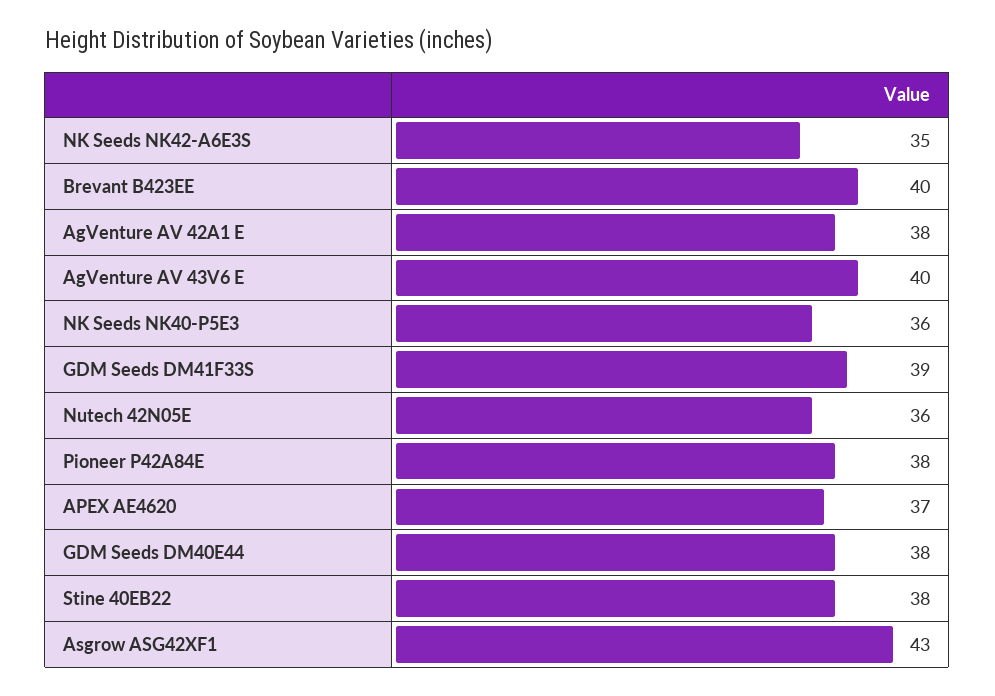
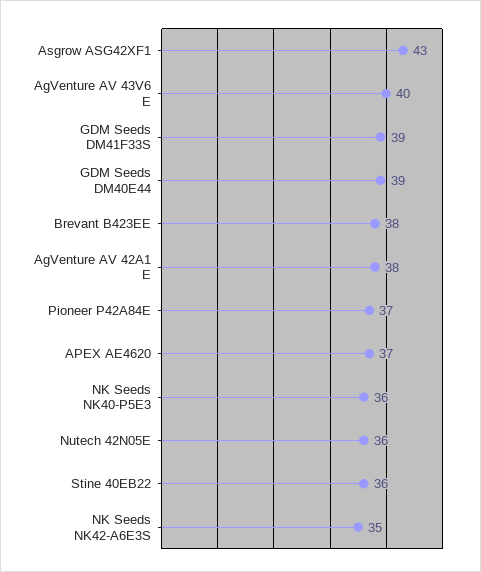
Brevant B423EE: 40 -> 38
Pioneer P42A84E: 38 -> 37
GDM Seeds DM40E44: 38 -> 39
Stine 40EB22: 38 -> 36

